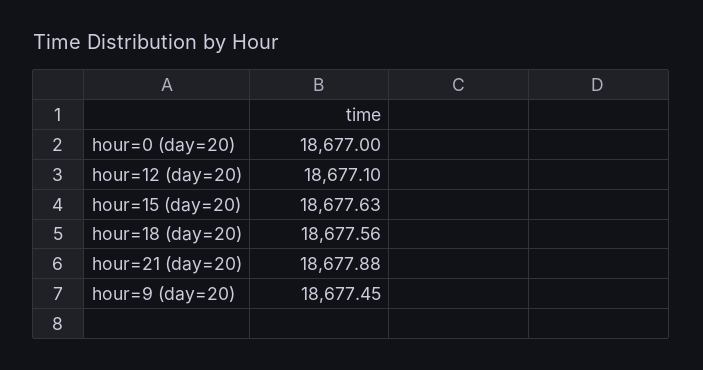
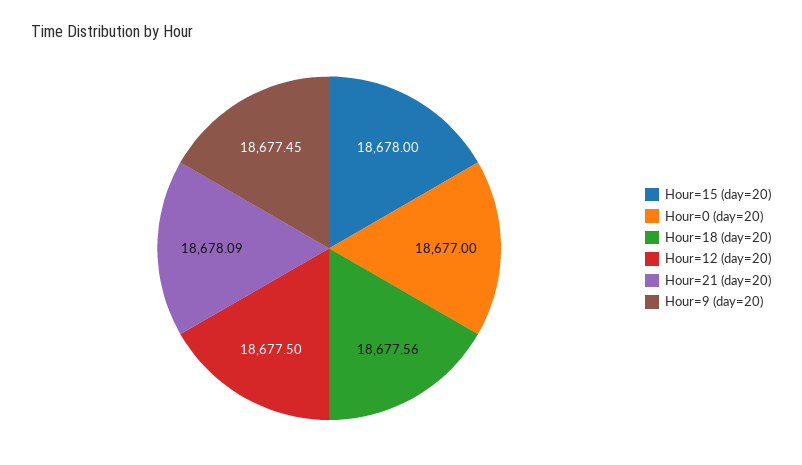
hour=12 (day=20): 18677.1 -> 18677.5
hour=15 (day=20): 18677.63 -> 18678
hour=21 (day=20): 18677.88 -> 18678.09

